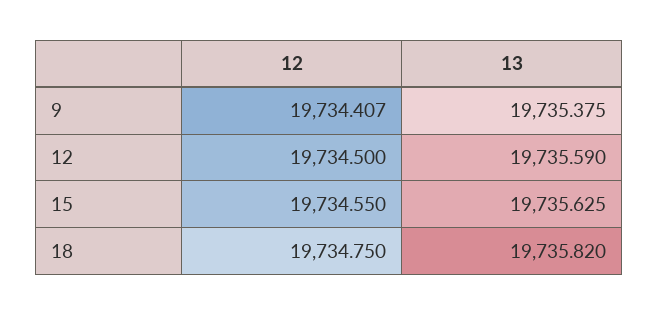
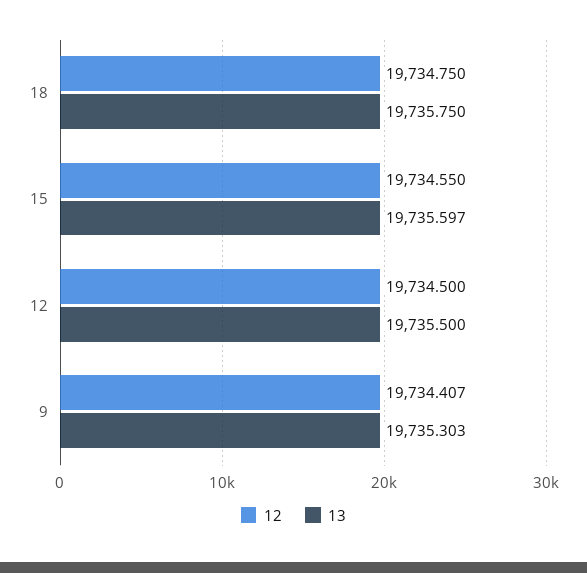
13, 9: 19735.375 -> 19735.303
13, 12: 19735.59 -> 19735.5
13, 15: 19735.625 -> 19735.597
13, 18: 19735.82 -> 19735.75

